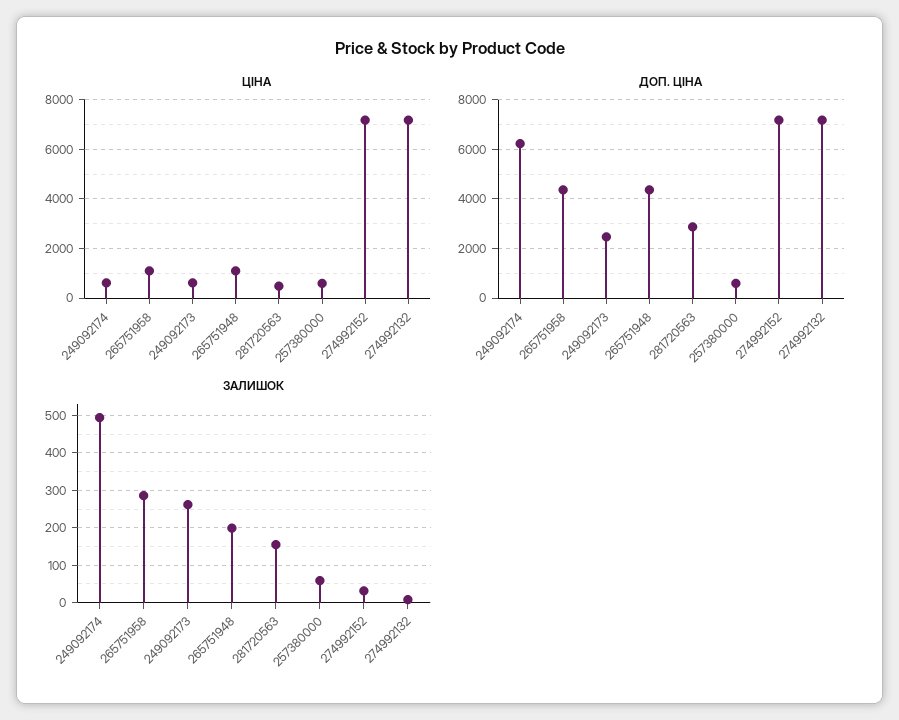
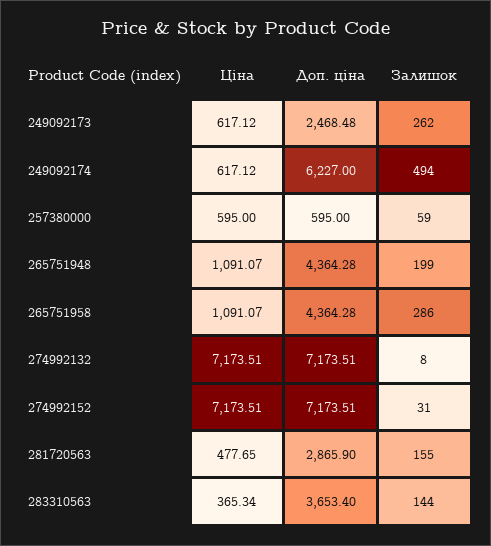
ЦІНА, 283310563: none -> 365.34
ДОП. ЦІНА, 283310563: none -> 3653.4
ЗАЛИШОК, 283310563: none -> 144

